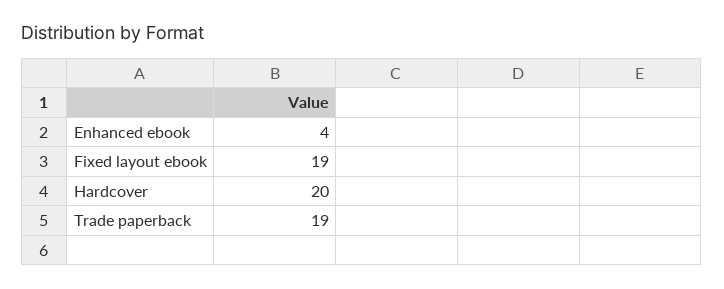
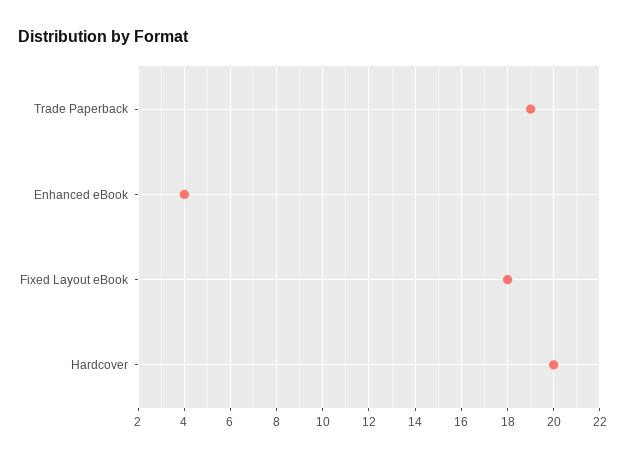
Fixed layout ebook: 19 -> 18

